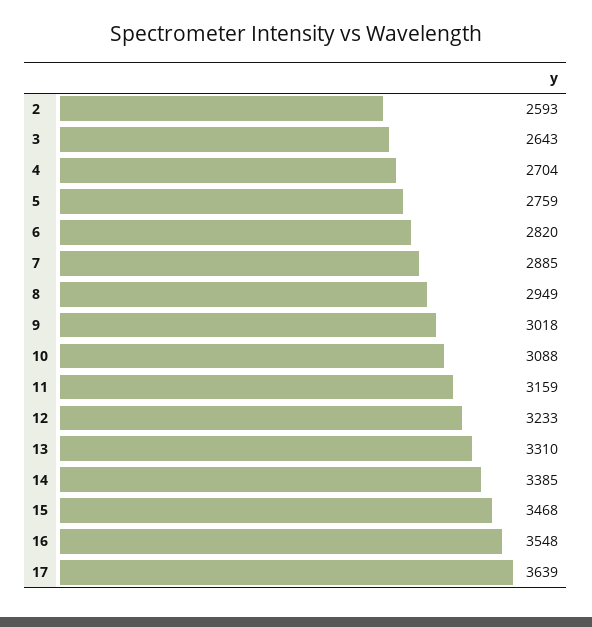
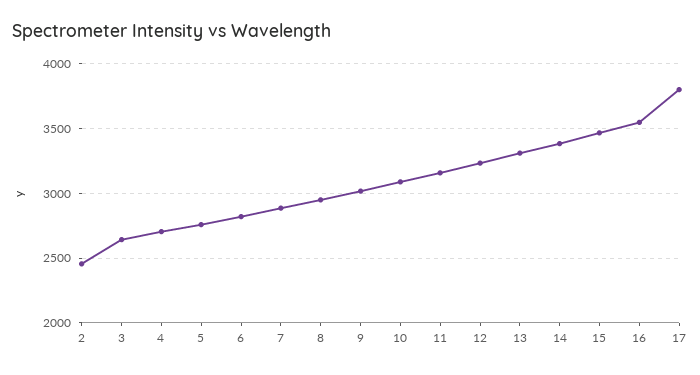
2: 2593 -> 2450
17: 3639 -> 3800

